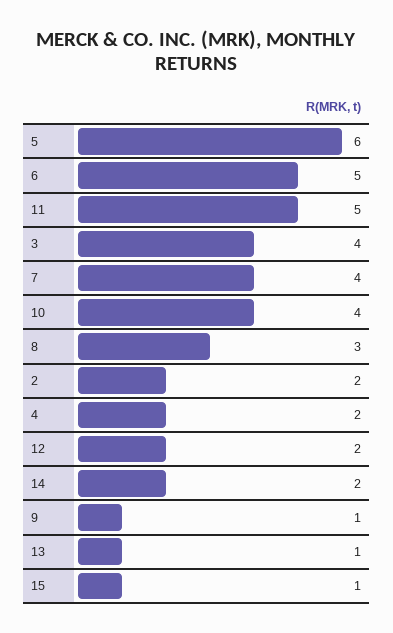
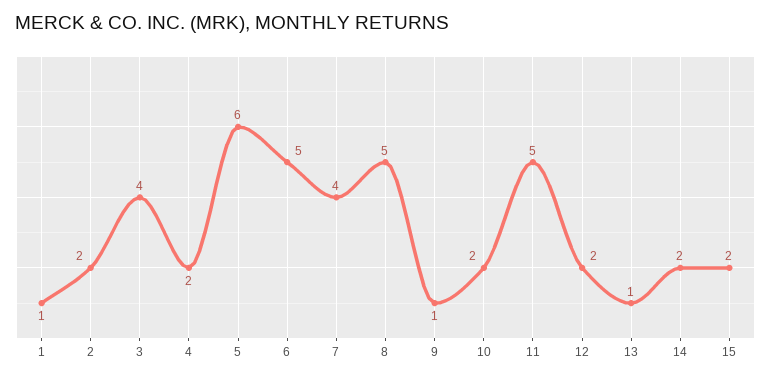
10: 4 -> 2
8: 3 -> 5
15: 1 -> 2
1: none -> 1

